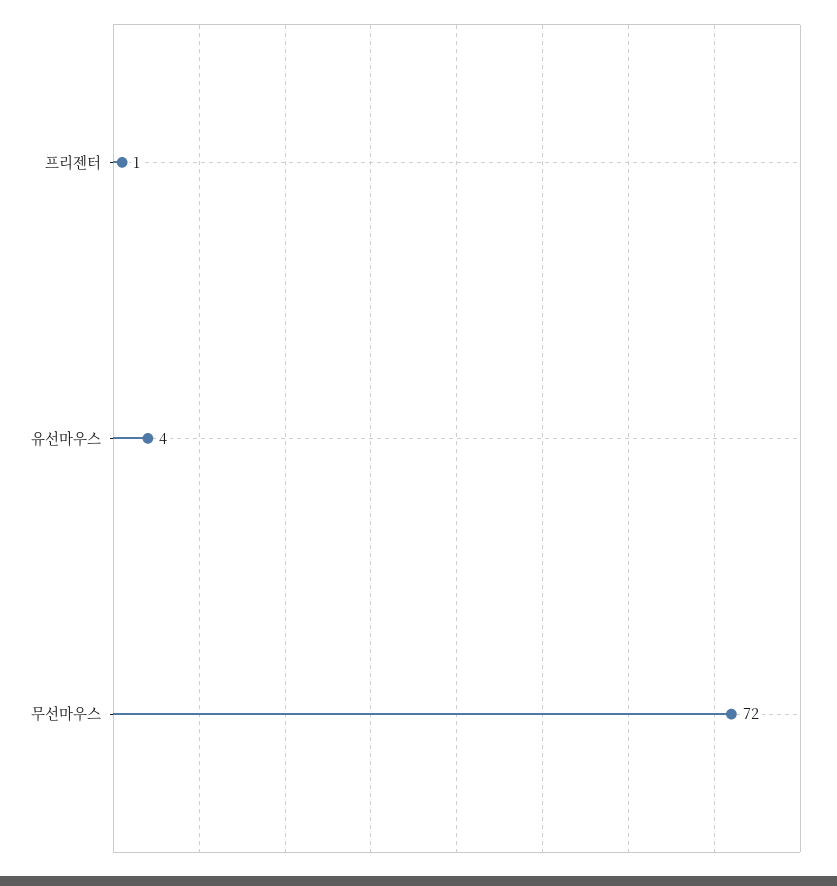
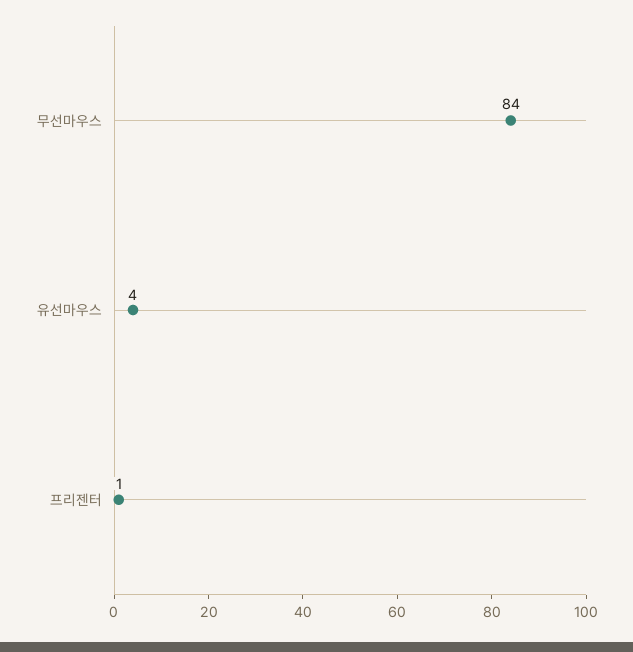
무선마우스: 72 -> 84

